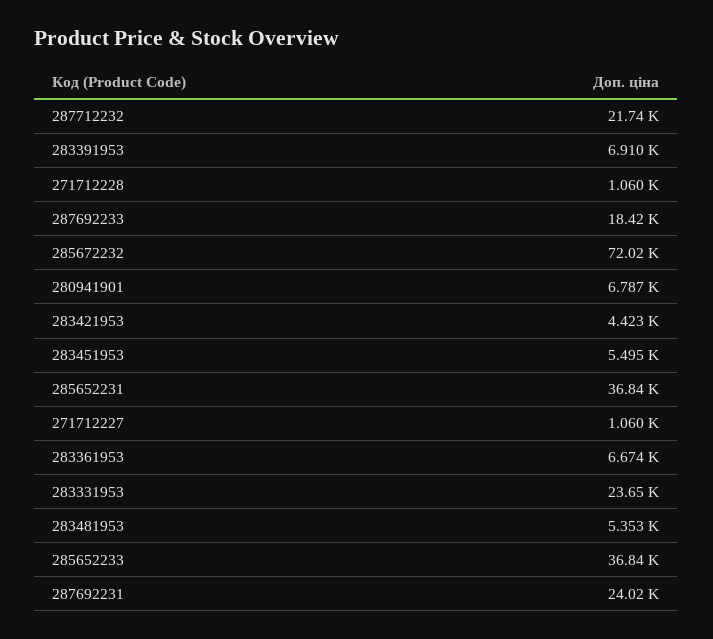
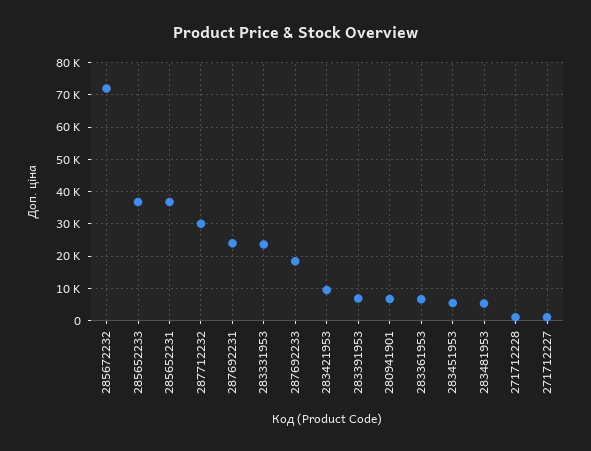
287712232: 21740 -> 30000
283421953: 4423 -> 10000

